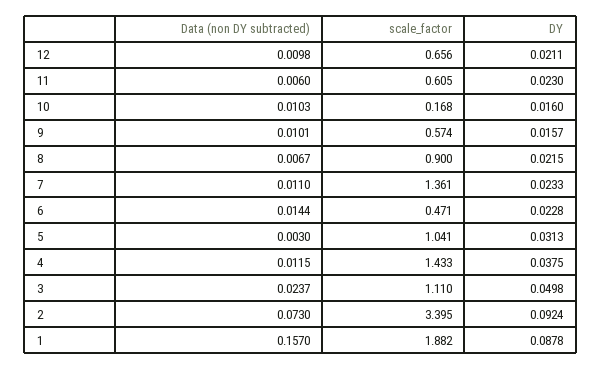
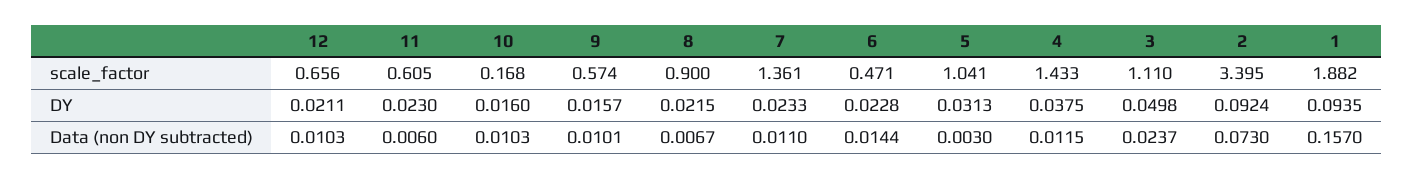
Data (non DY subtracted), 12: 0.0098 -> 0.0103
DY, 1: 0.0878 -> 0.0935

